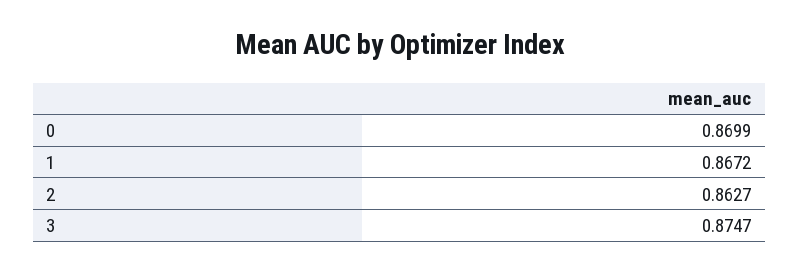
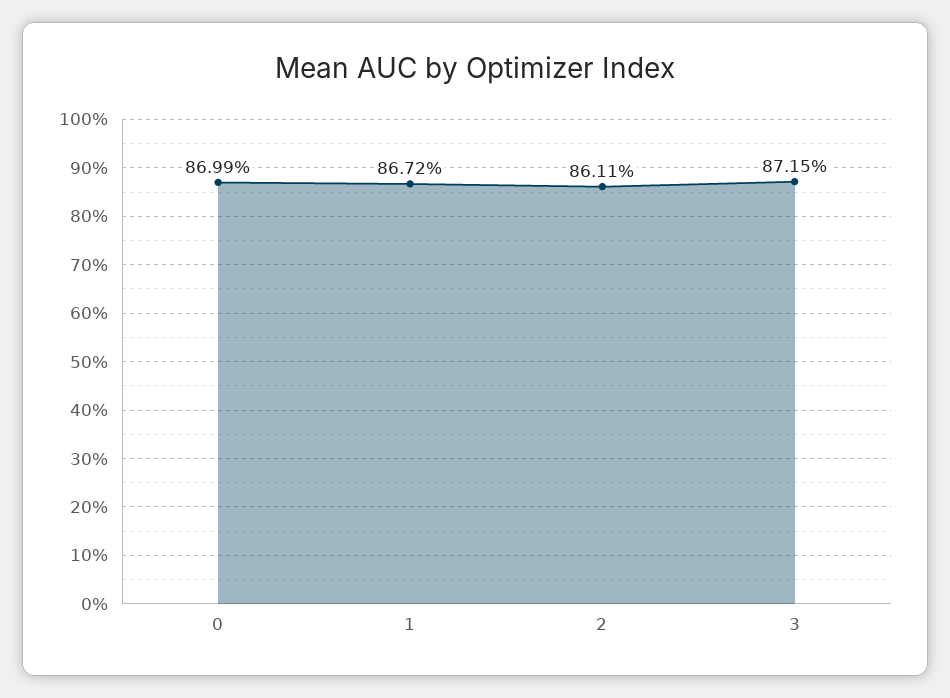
2: 0.8627 -> 0.8611
3: 0.8747 -> 0.8715

